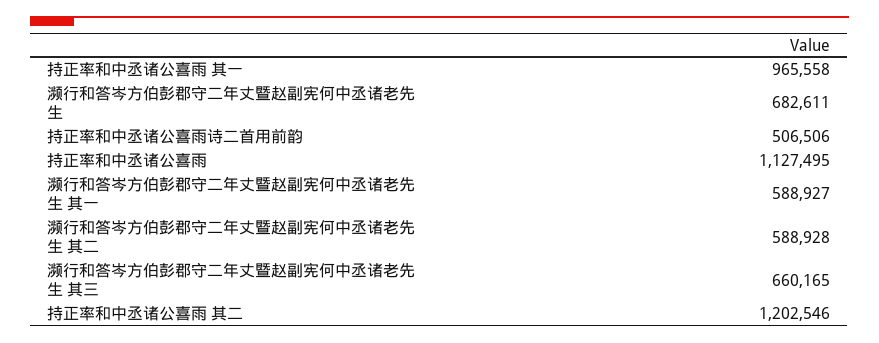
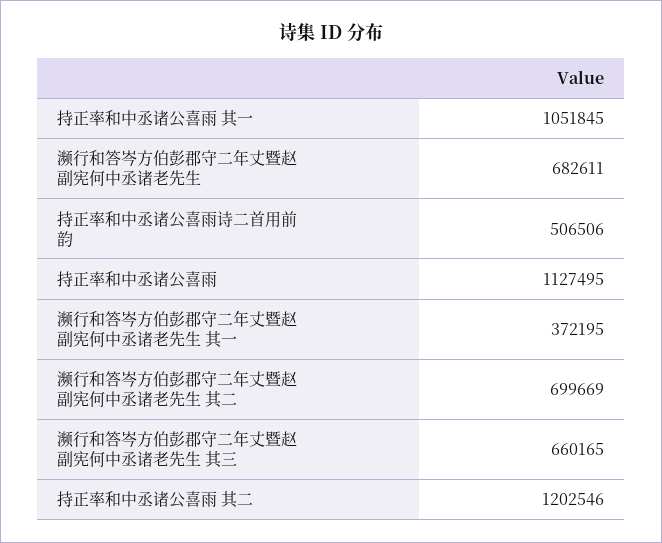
持正率和中丞诸公喜雨 其一: 965558 -> 1051845
濒行和答岑方伯彭郡守二年丈暨赵副宪何中丞诸老先生 其一: 588927 -> 372195
濒行和答岑方伯彭郡守二年丈暨赵副宪何中丞诸老先生 其二: 588928 -> 699669

